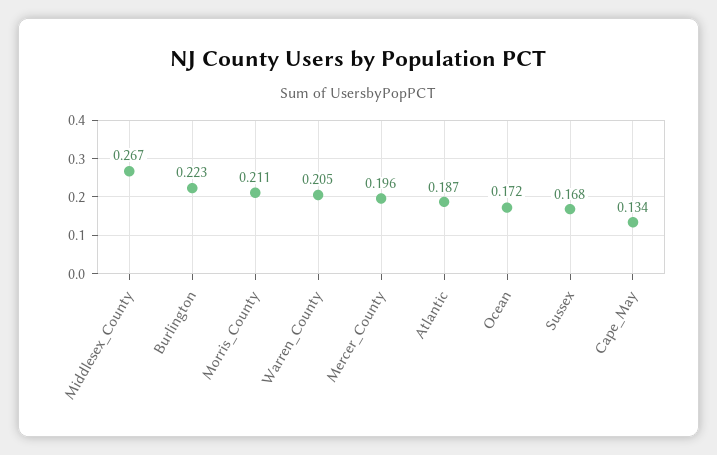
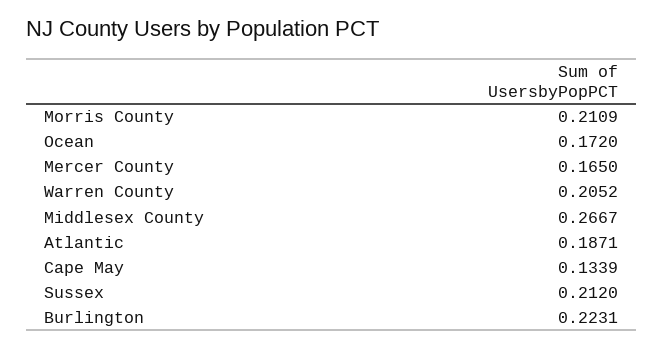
Mercer_County: 0.196 -> 0.165
Sussex: 0.168 -> 0.212

